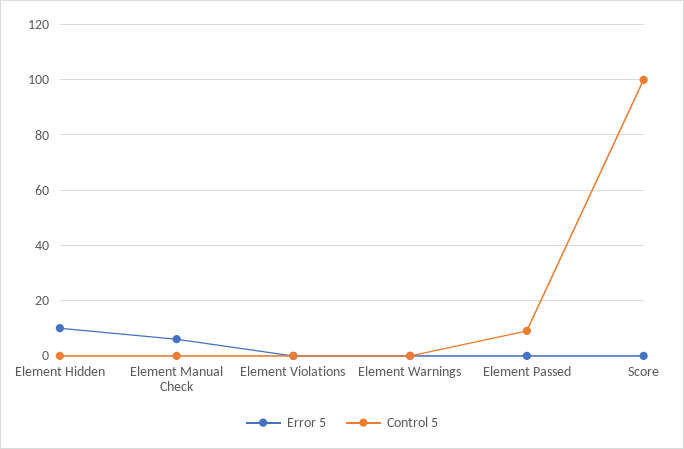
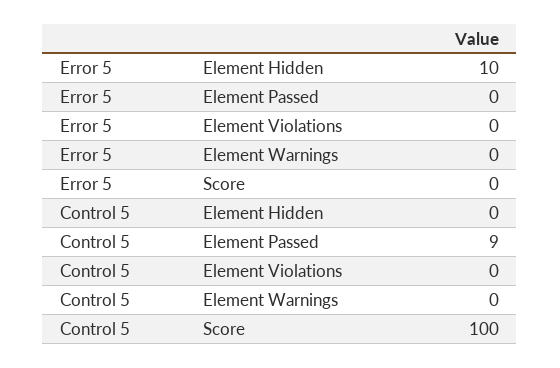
Error 5, Element Manual Check: 5 -> none
Control 5, Element Manual Check: 0 -> none

